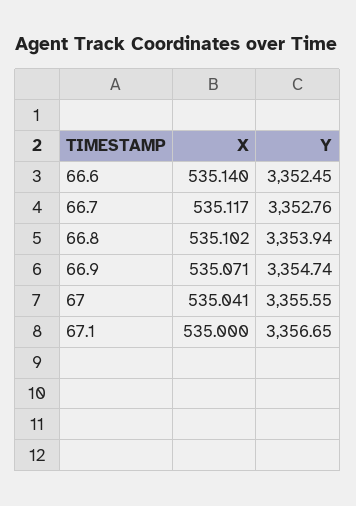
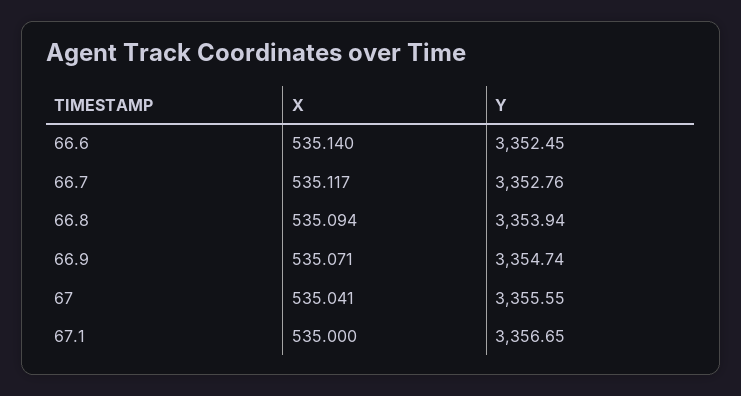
X, 66.8: 535.102 -> 535.094

